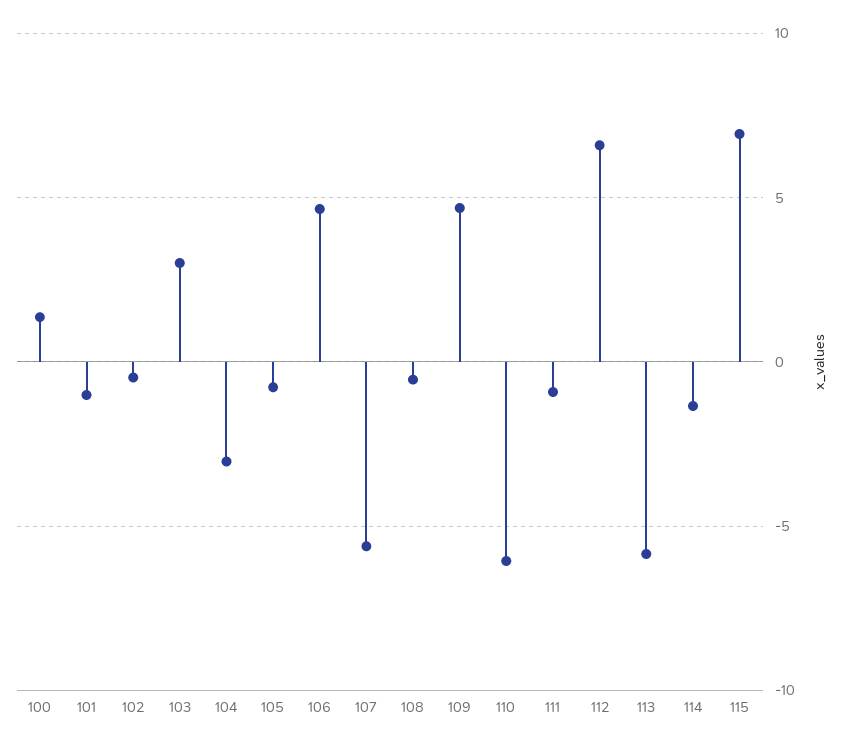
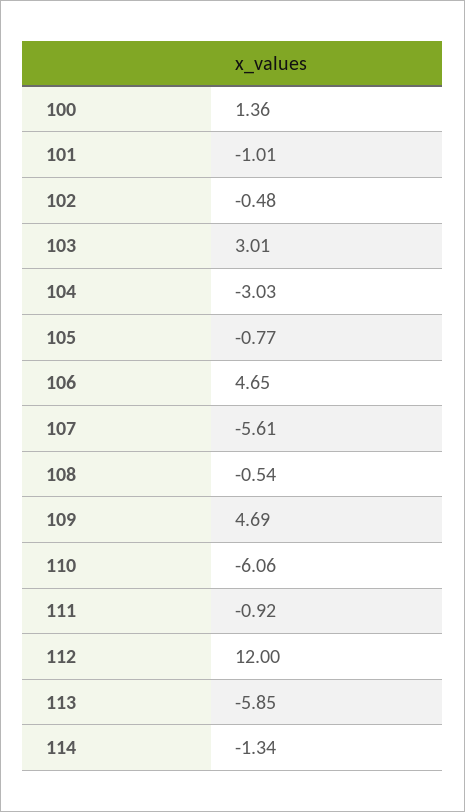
112: 6.5 -> 12
115: 7 -> none

